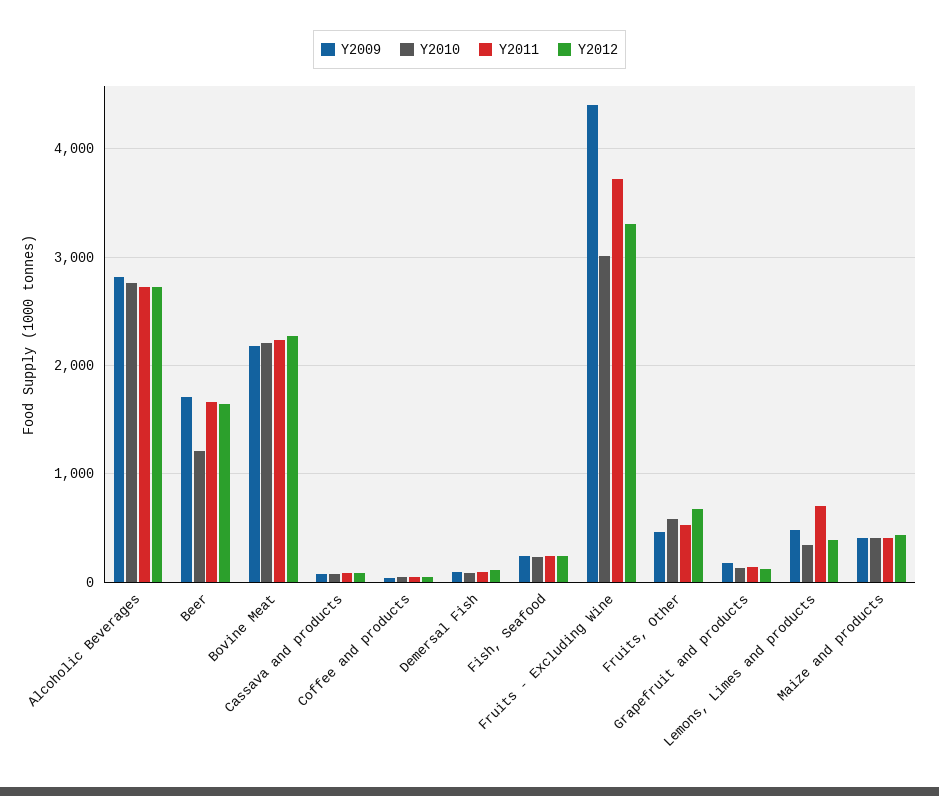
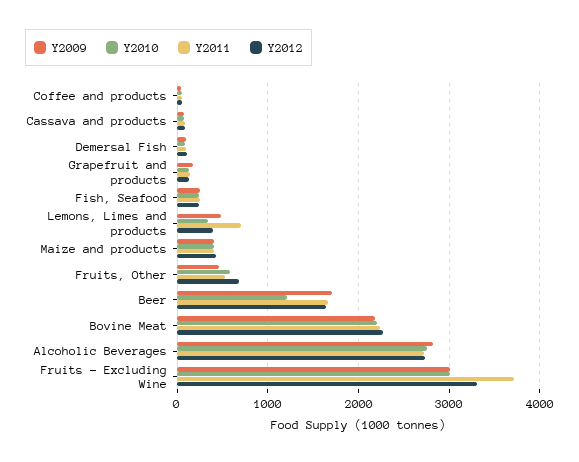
Y2009, Fruits - Excluding Wine: 4400 -> 3000

